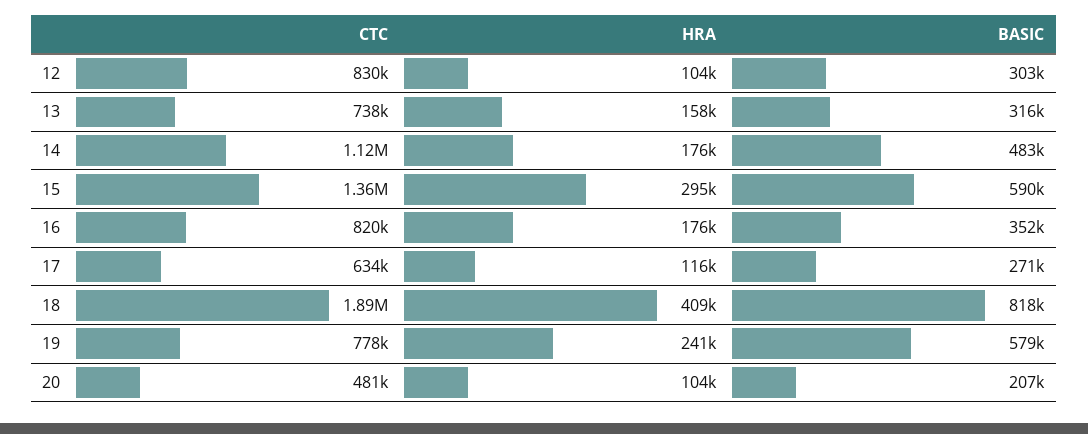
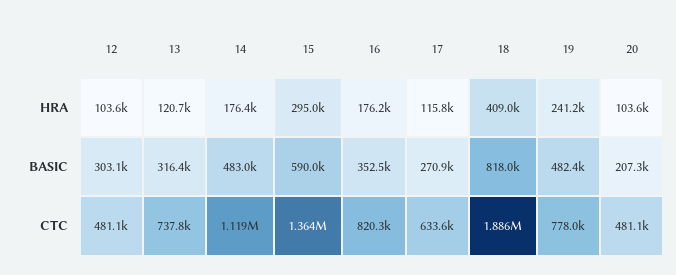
CTC, 12: 830000 -> 481100
HRA, 13: 158000 -> 120700
BASIC, 19: 579000 -> 482400

